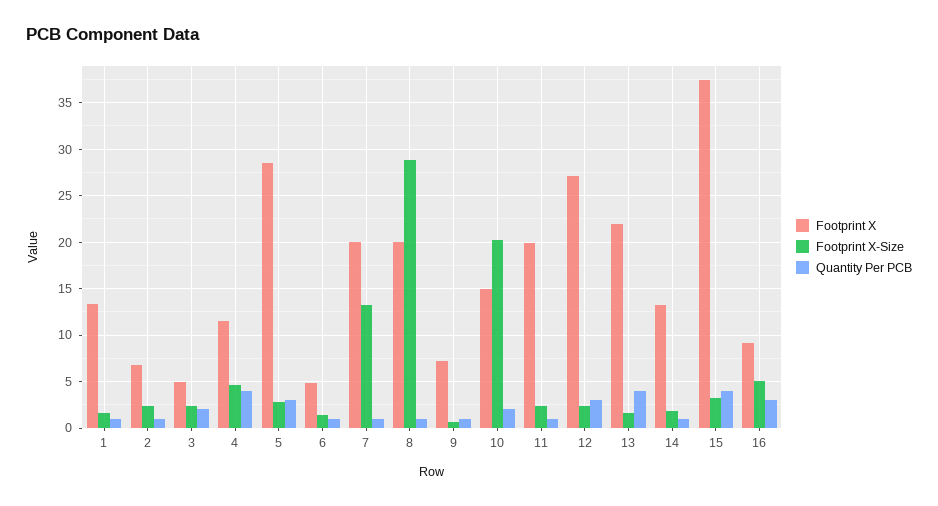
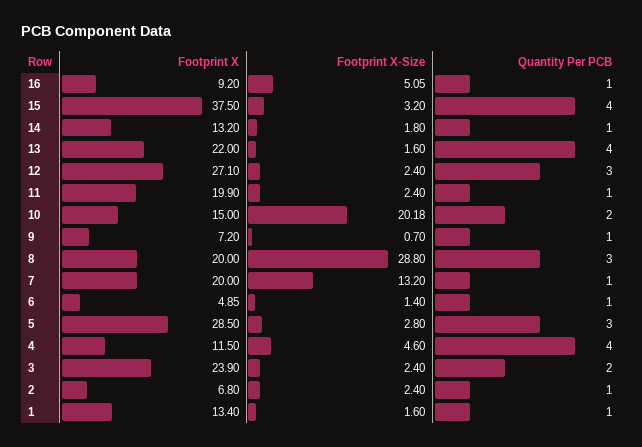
Footprint X, 3: 5 -> 23.9
Quantity Per PCB, 8: 1 -> 3
Quantity Per PCB, 16: 3 -> 1

